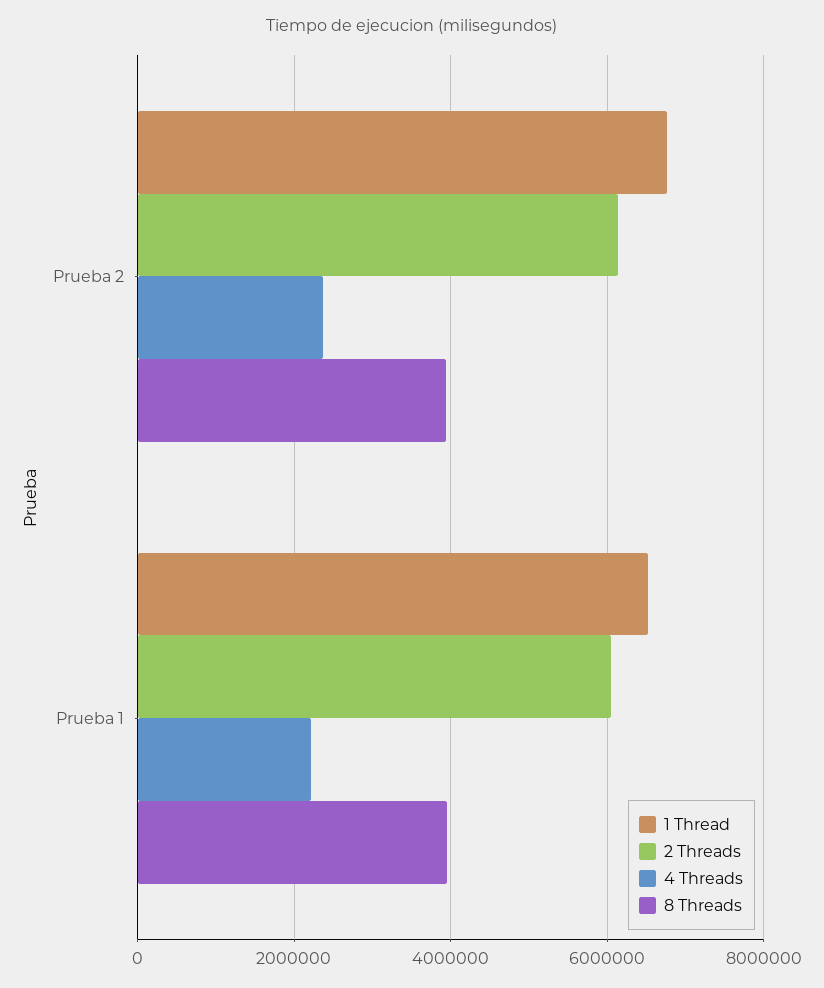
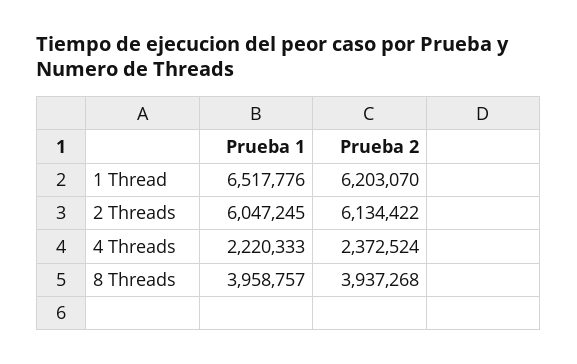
1 Thread, Prueba 2: 6800000 -> 6203070

